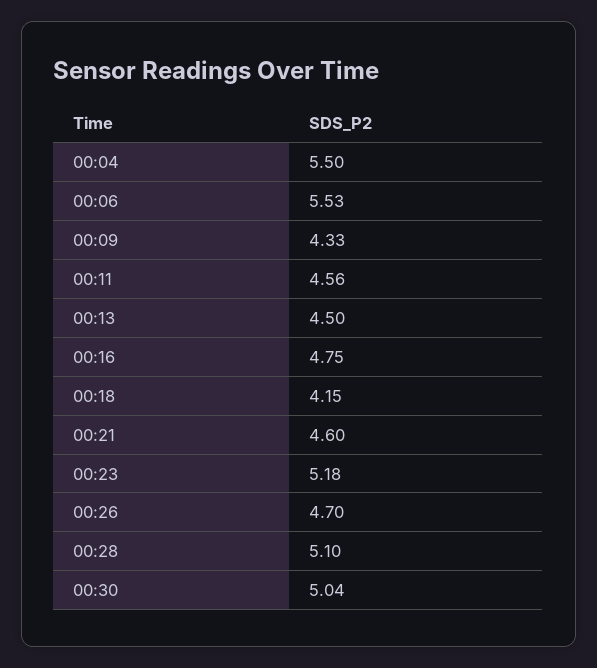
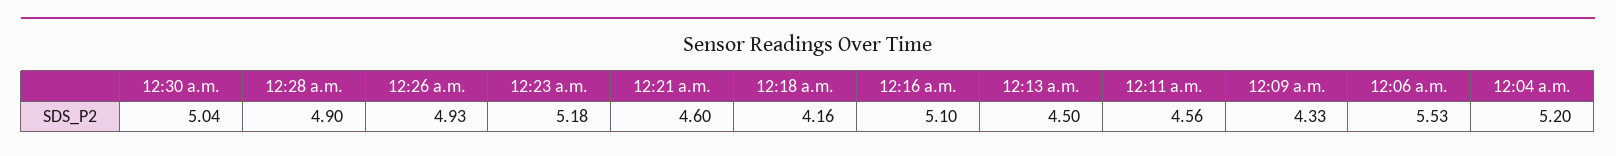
00:04: 5.5 -> 5.2
00:16: 4.75 -> 5.1
00:18: 4.15 -> 4.16
00:26: 4.7 -> 4.93
00:28: 5.1 -> 4.9

